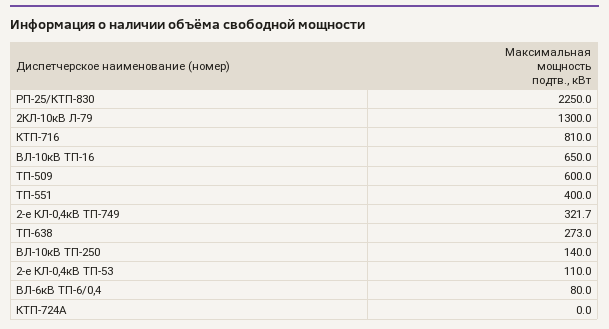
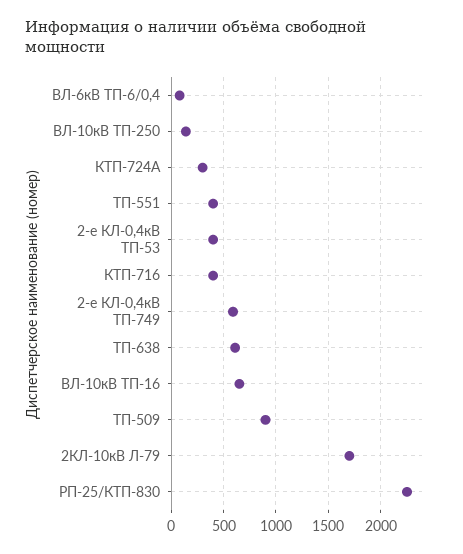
2КЛ-10кВ Л-79: 1300 -> 1700
КТП-716: 810 -> 400
ТП-509: 600 -> 900
2-е КЛ-0,4кВ ТП-749: 321.7 -> 600
ТП-638: 273 -> 600
2-е КЛ-0,4кВ ТП-53: 110 -> 400
КТП-724А: 0 -> 300

